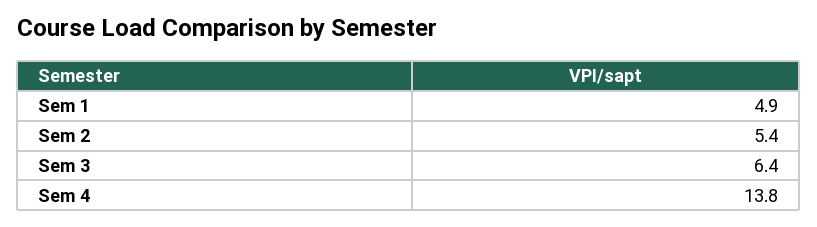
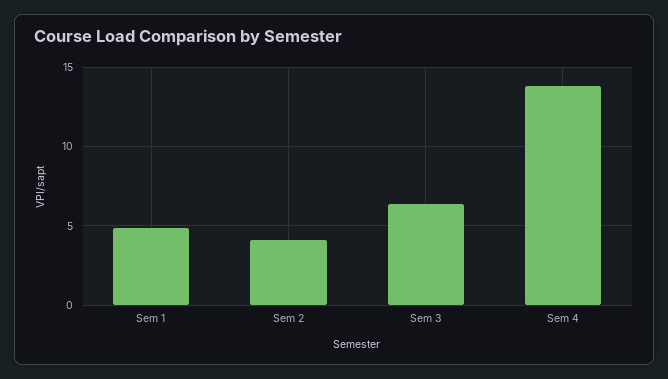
Sem 2: 5.4 -> 4

